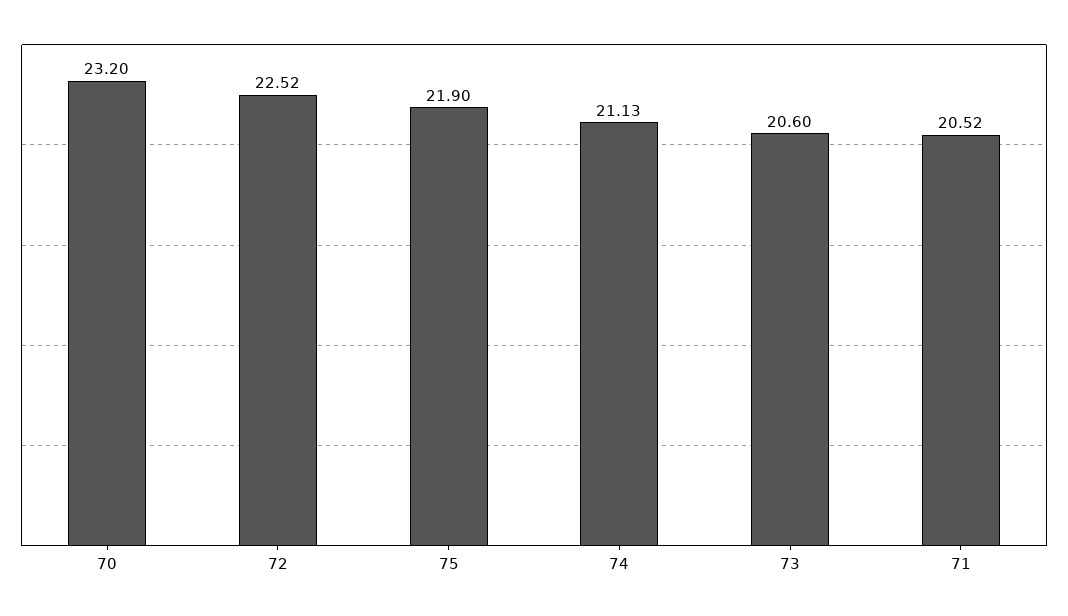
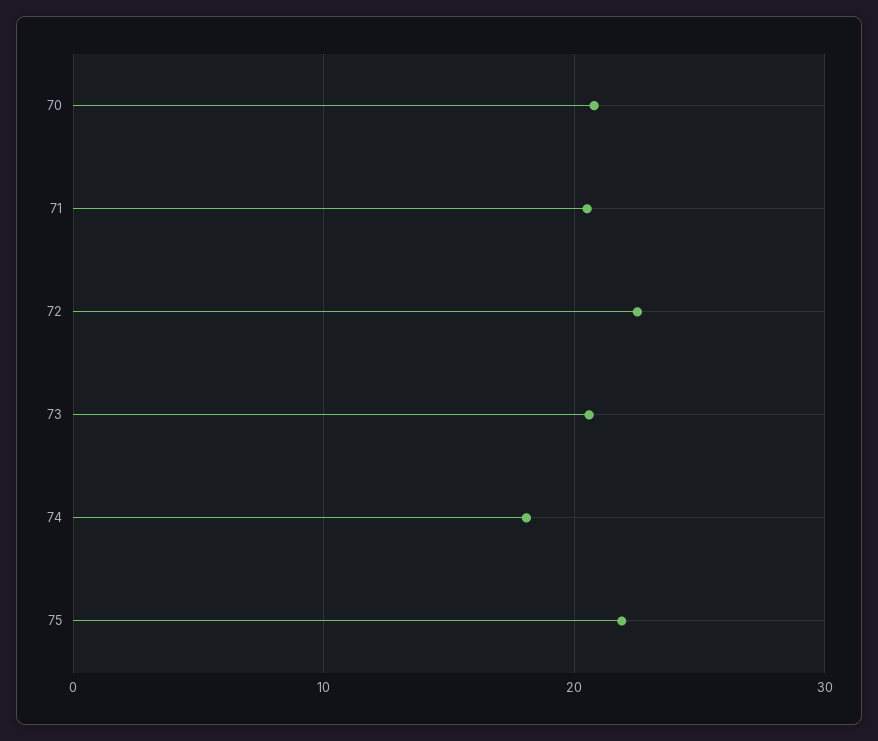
70: 23.2 -> 21
74: 21.13 -> 18

